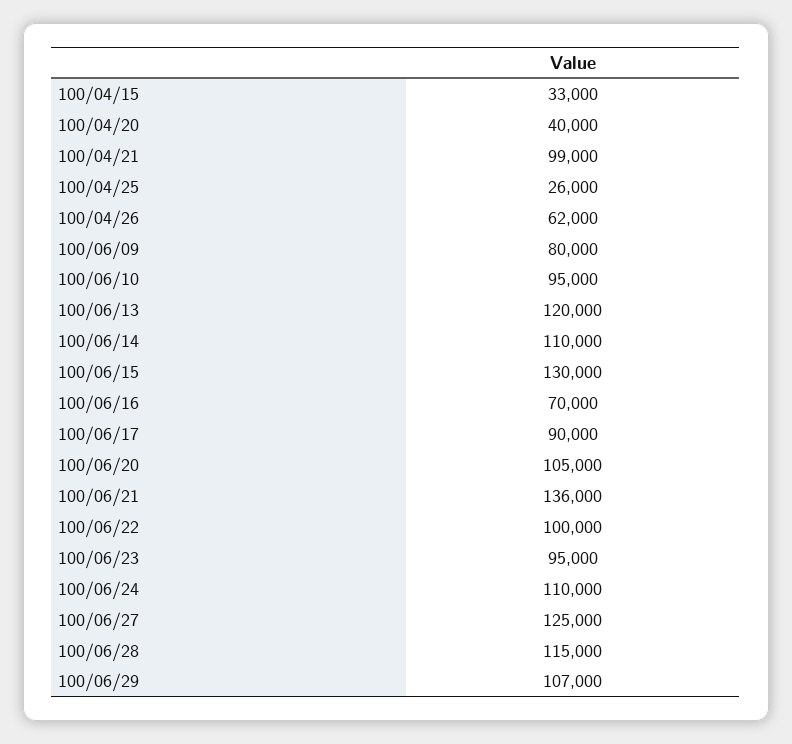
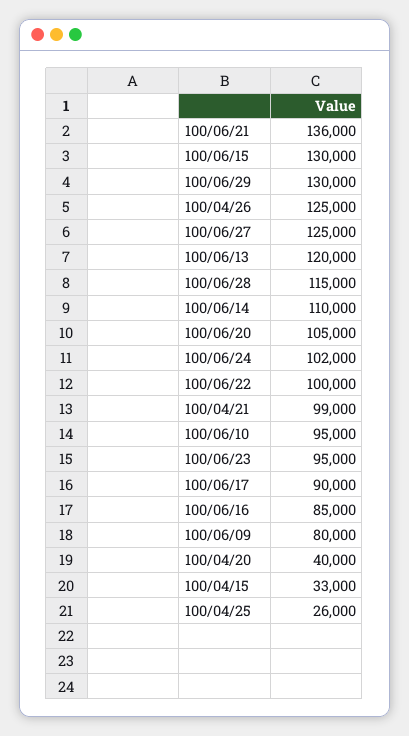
100/04/26: 62000 -> 125000
100/06/16: 70000 -> 85000
100/06/24: 110000 -> 102000
100/06/29: 107000 -> 130000

